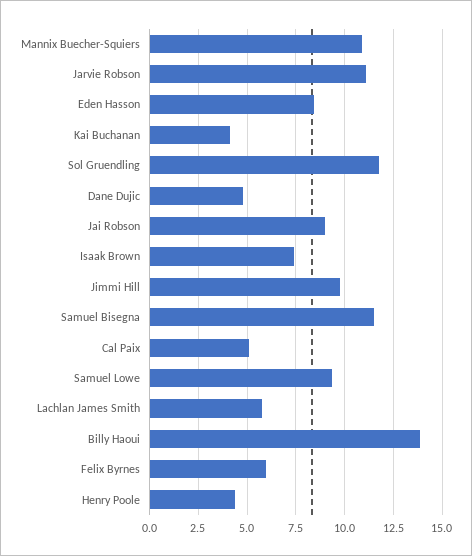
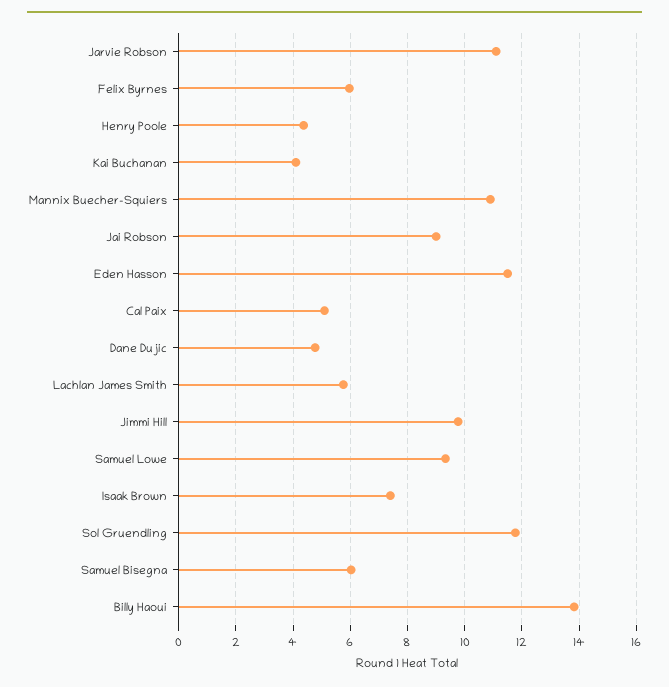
Eden Hasson: 8.5 -> 11.5
Samuel Bisegna: 11.5 -> 6

